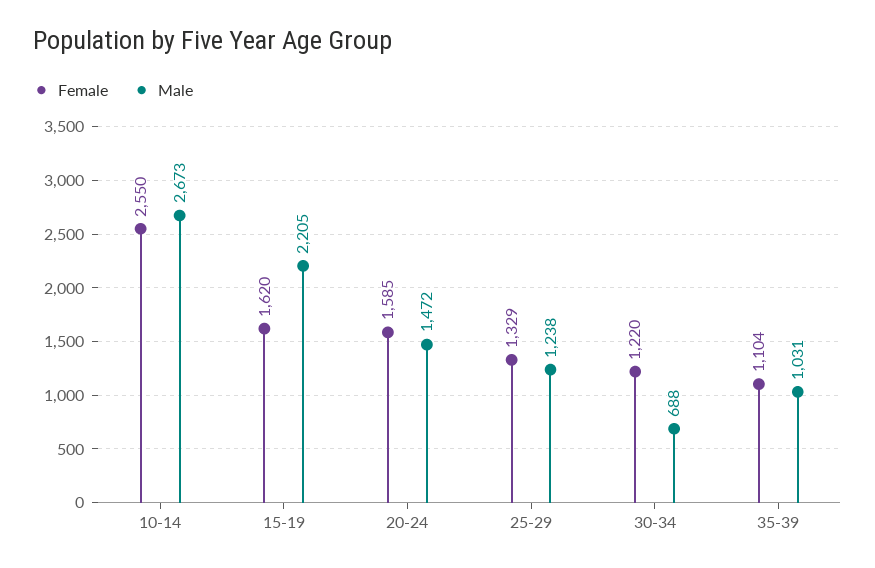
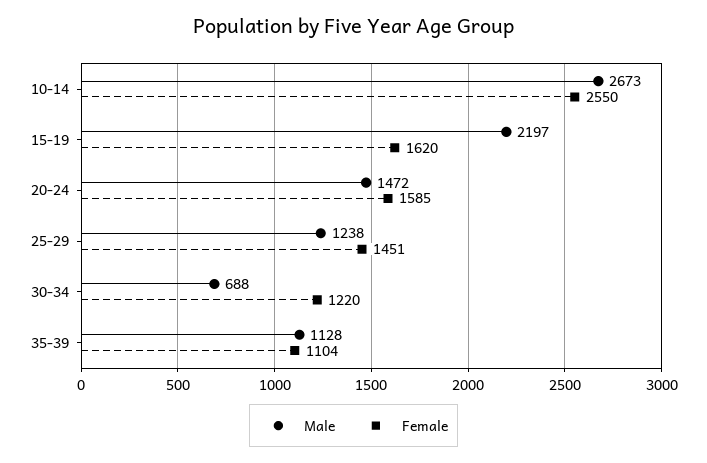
Male, 15-19: 2205 -> 2197
Female, 25-29: 1329 -> 1451
Male, 35-39: 1031 -> 1128

